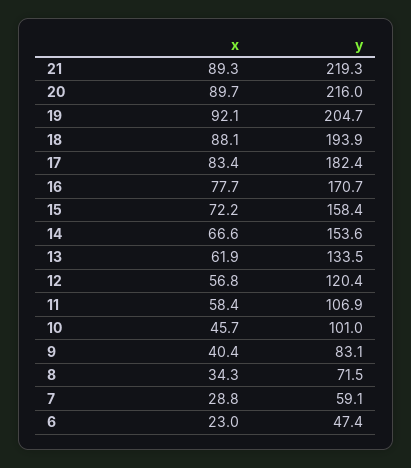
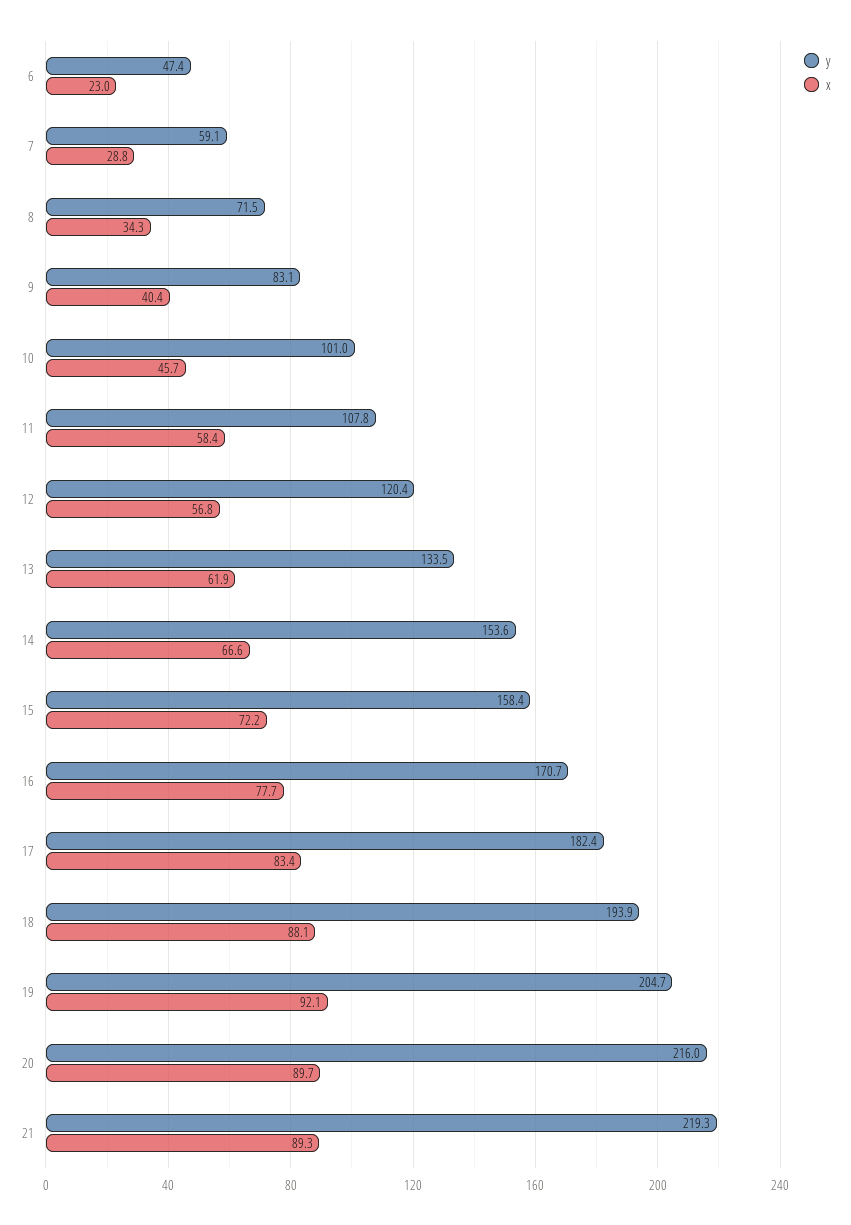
y, 11: 106.9 -> 107.8

